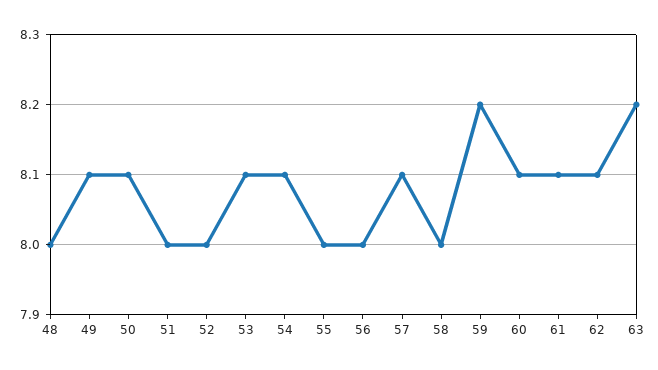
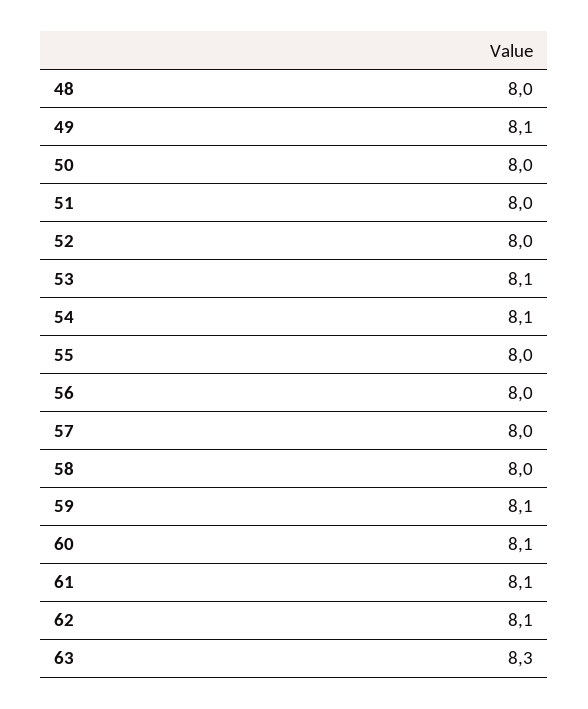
50: 8.1 -> 8
57: 8.1 -> 8
59: 8.2 -> 8.1
63: 8.2 -> 8.3

